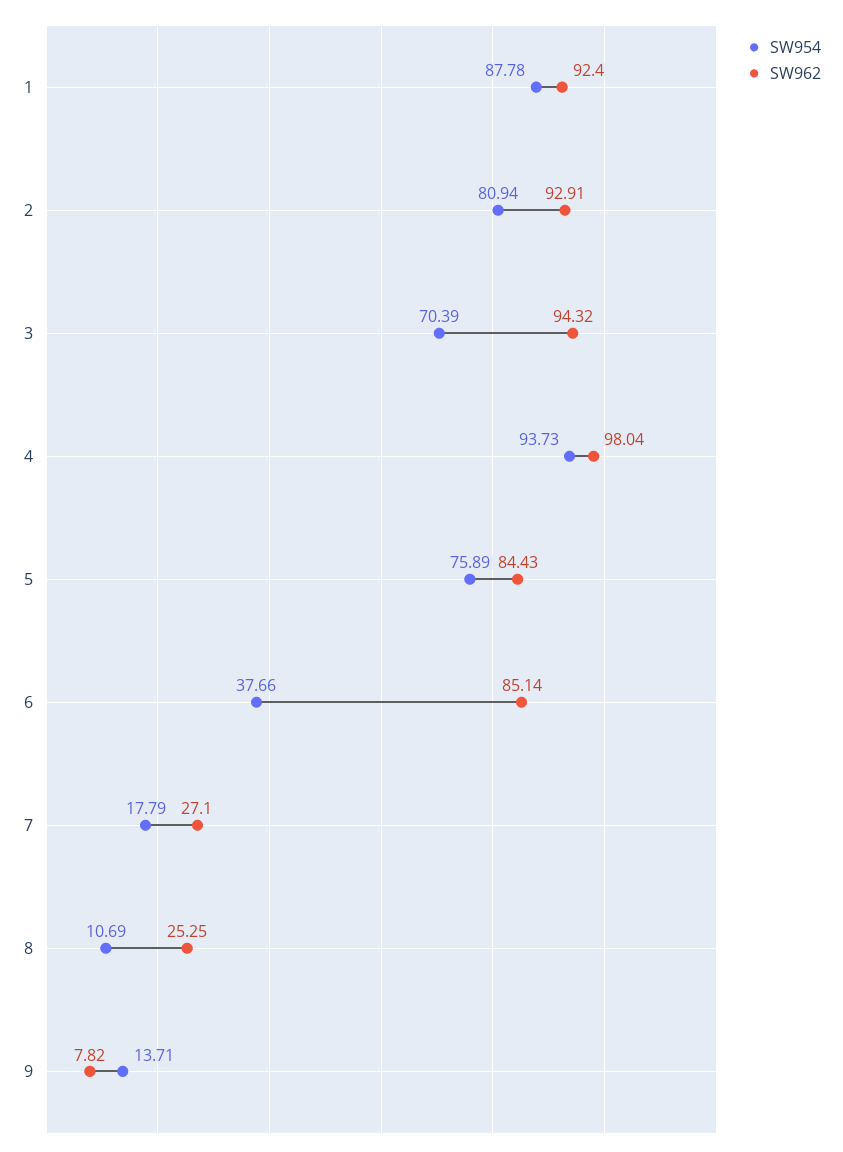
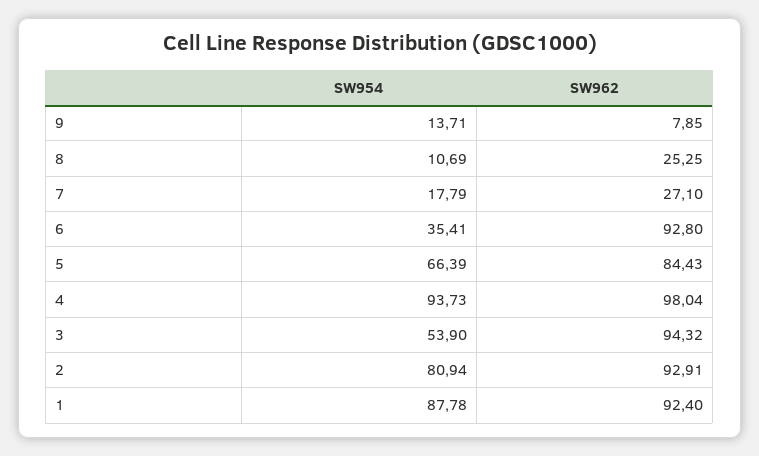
SW954, 3: 70.39 -> 53.9
SW954, 5: 75.89 -> 66.39
SW954, 6: 37.66 -> 35.41
SW962, 6: 85.14 -> 92.8
SW962, 9: 7.82 -> 7.85

